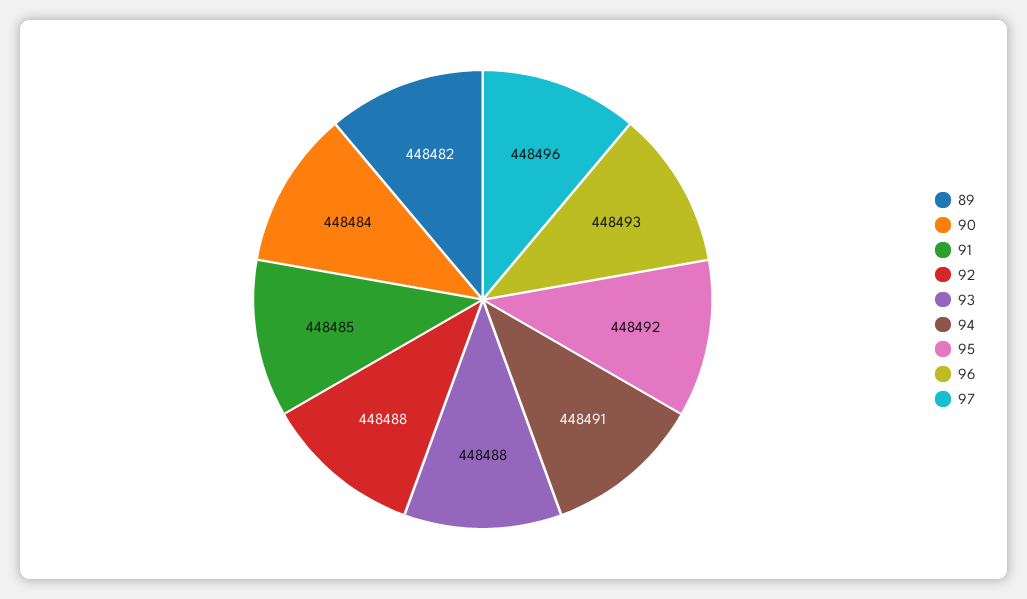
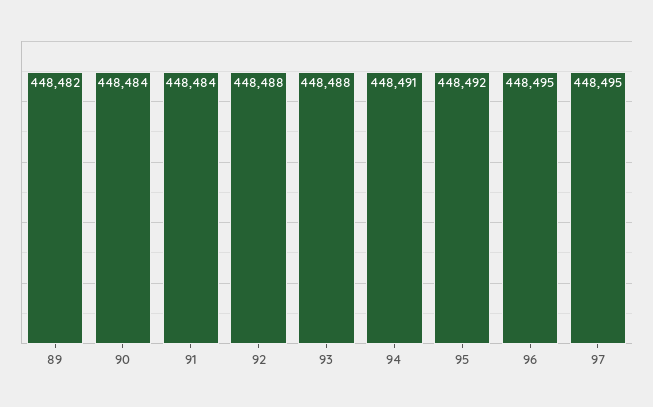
91: 448485 -> 448484
96: 448493 -> 448495
97: 448496 -> 448495

